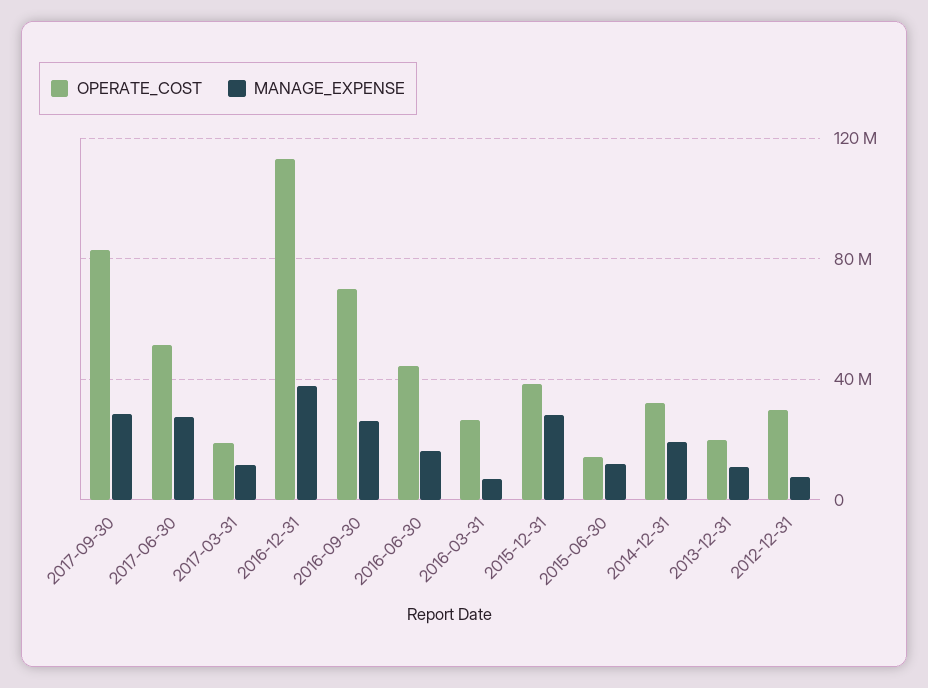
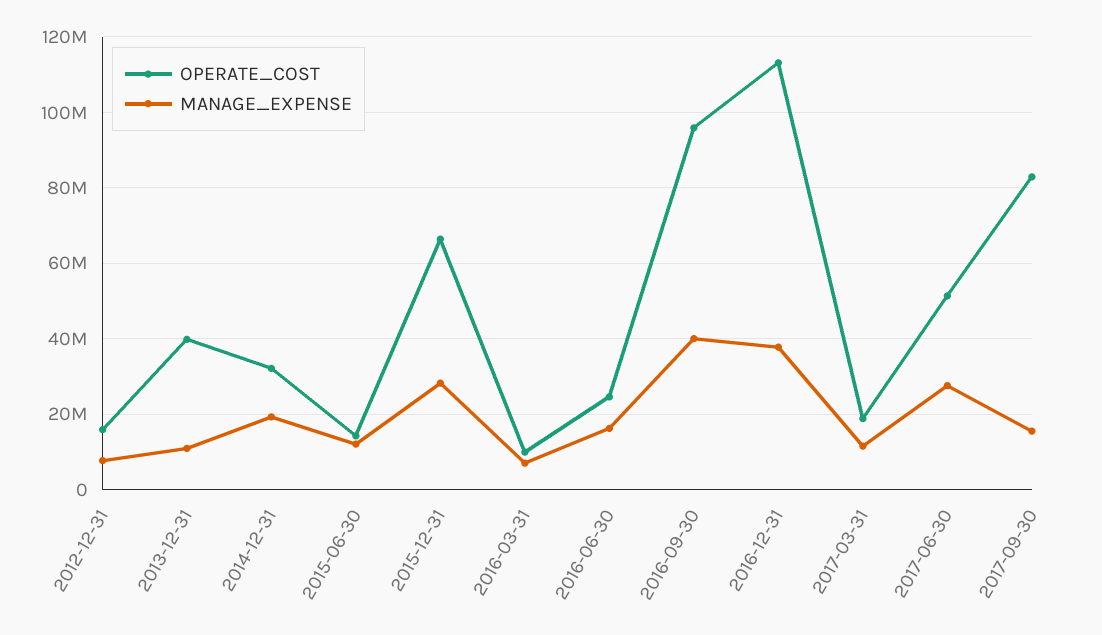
MANAGE_EXPENSE, 2017-09-30: 30000000 -> 16000000
OPERATE_COST, 2016-09-30: 70000000 -> 96000000
MANAGE_EXPENSE, 2016-09-30: 25000000 -> 40000000
OPERATE_COST, 2016-06-30: 45000000 -> 24000000
OPERATE_COST, 2016-03-31: 25000000 -> 10000000
OPERATE_COST, 2015-12-31: 40000000 -> 66000000
OPERATE_COST, 2013-12-31: 20000000 -> 40000000
OPERATE_COST, 2012-12-31: 30000000 -> 16000000

